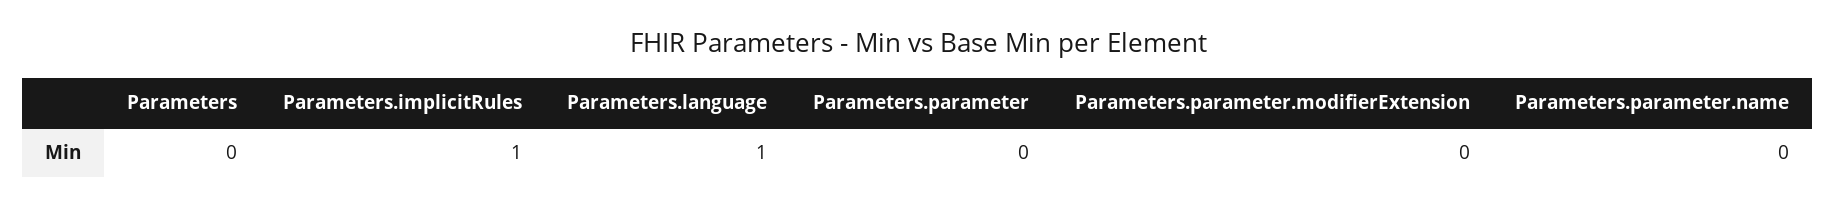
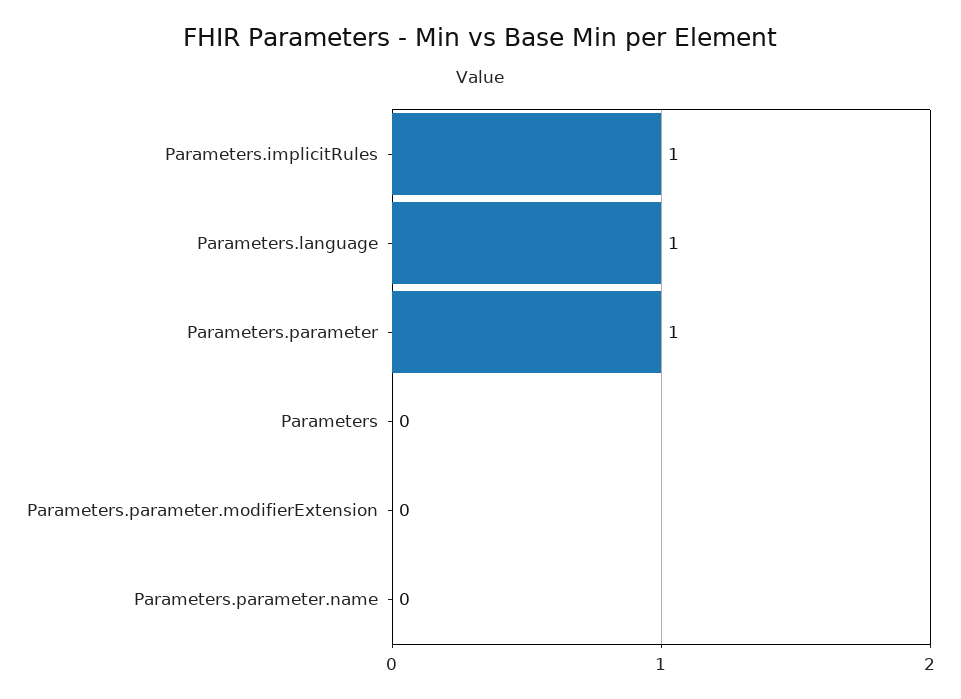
Parameters.parameter: 0 -> 1

